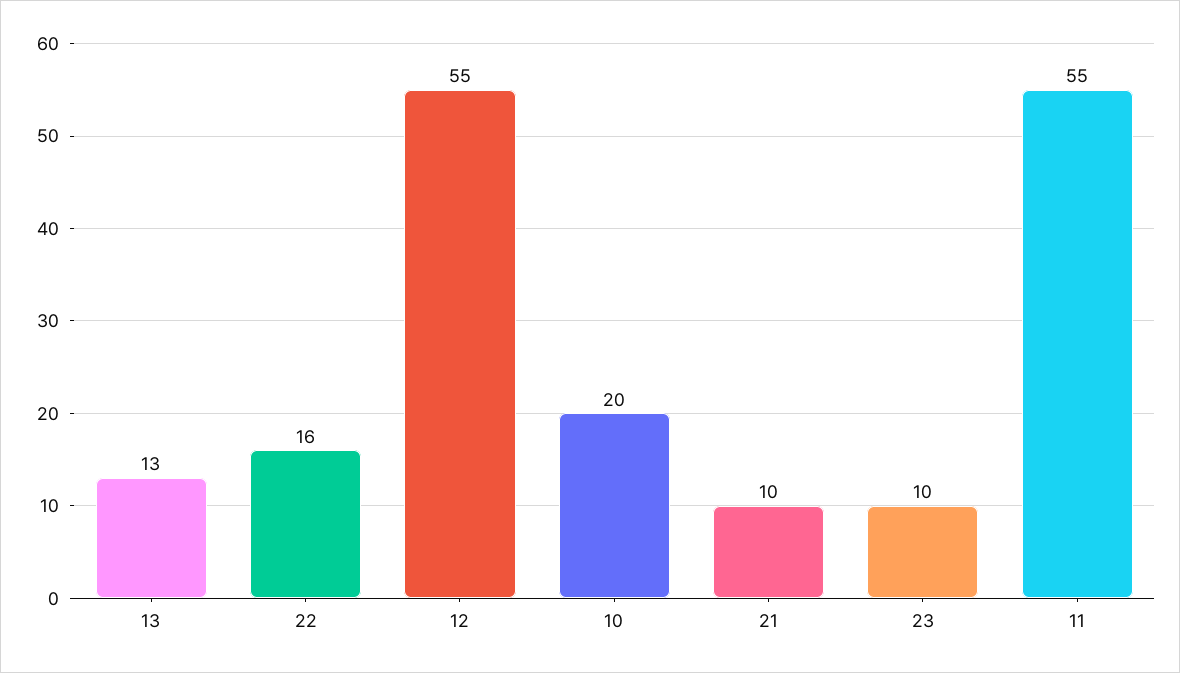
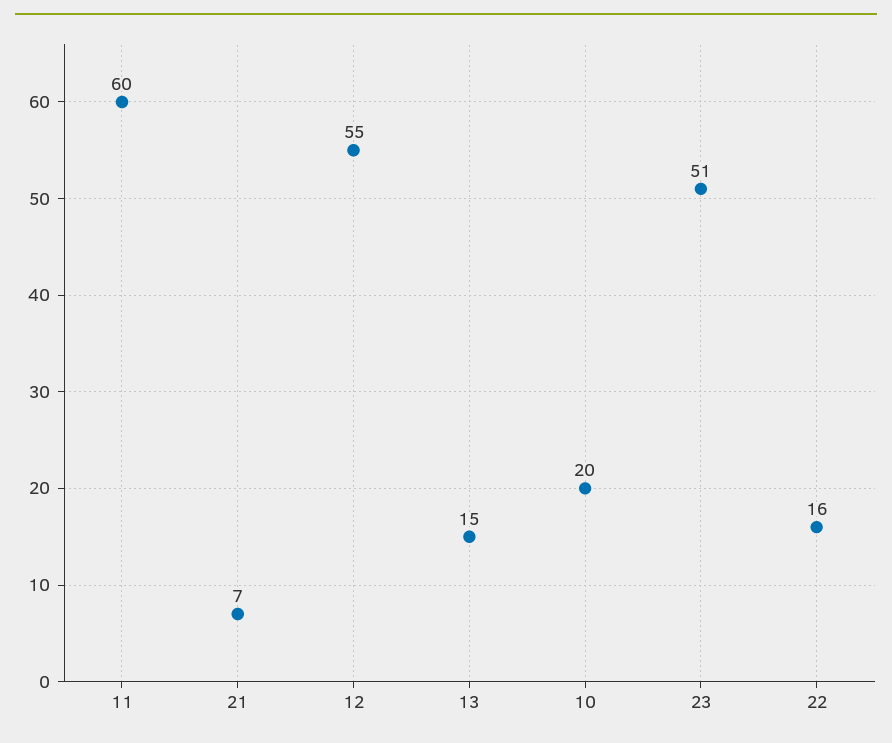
13: 13 -> 15
21: 10 -> 7
23: 10 -> 51
11: 55 -> 60

